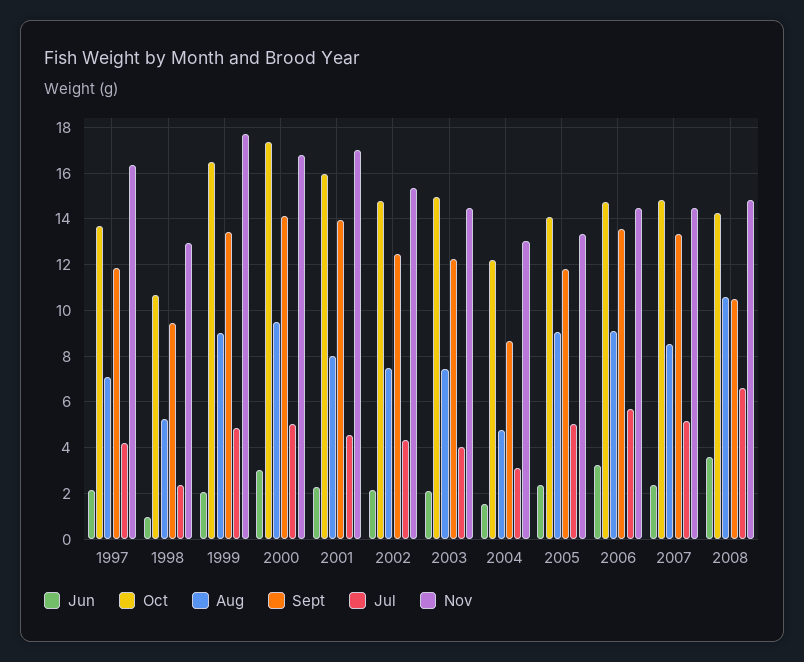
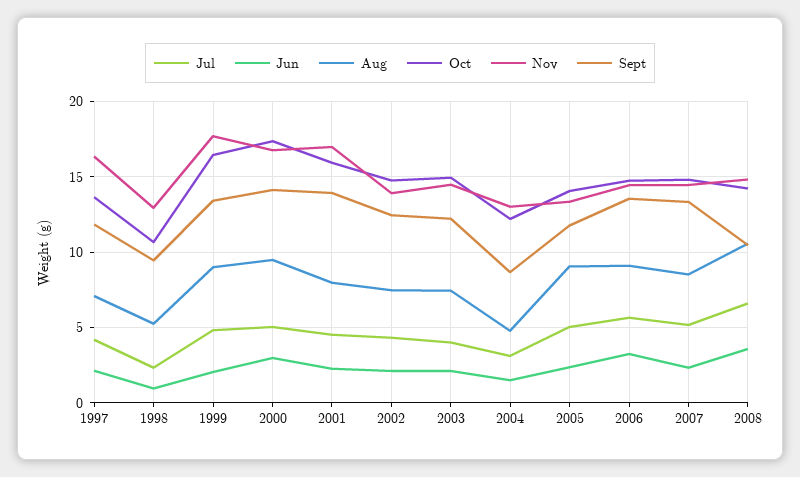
Nov, 2002: 15.5 -> 14

